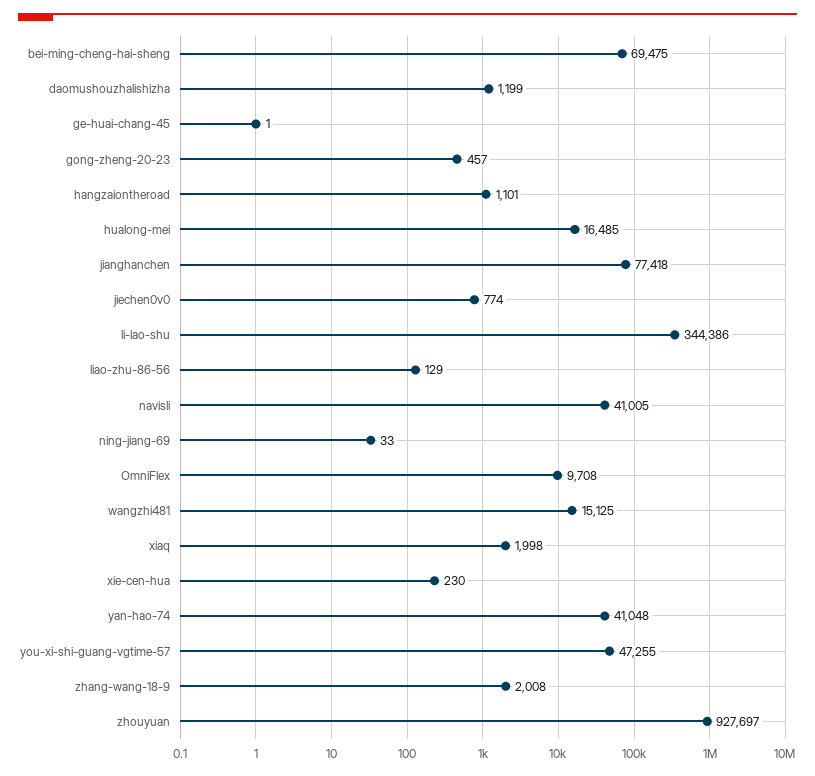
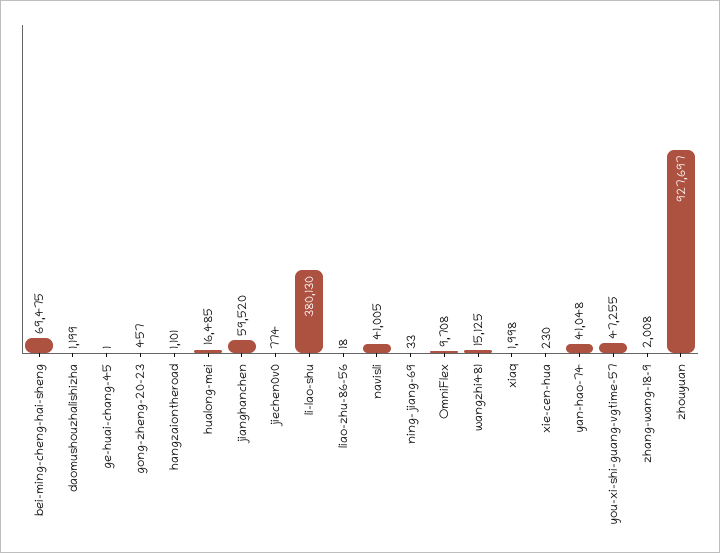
jianghanchen: 77418 -> 59520
li-lao-shu: 344386 -> 380130
liao-zhu-86-56: 129 -> 18

